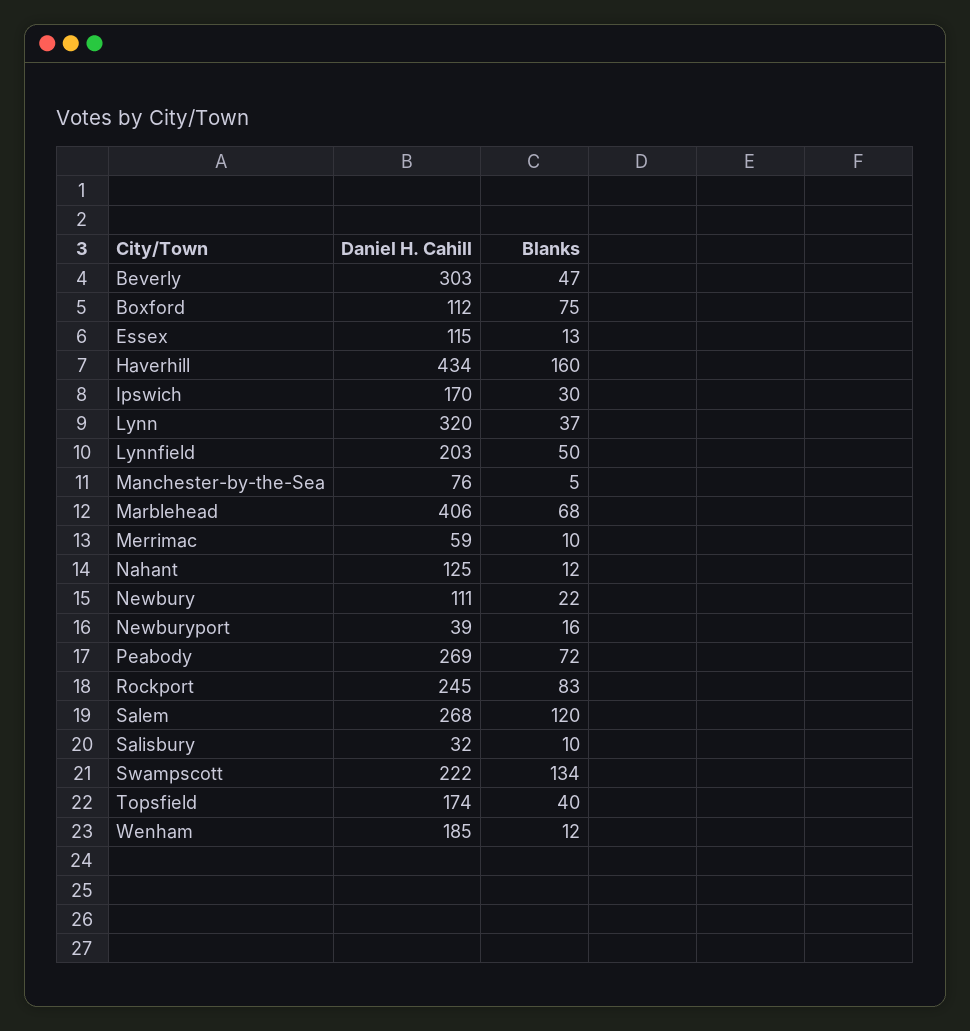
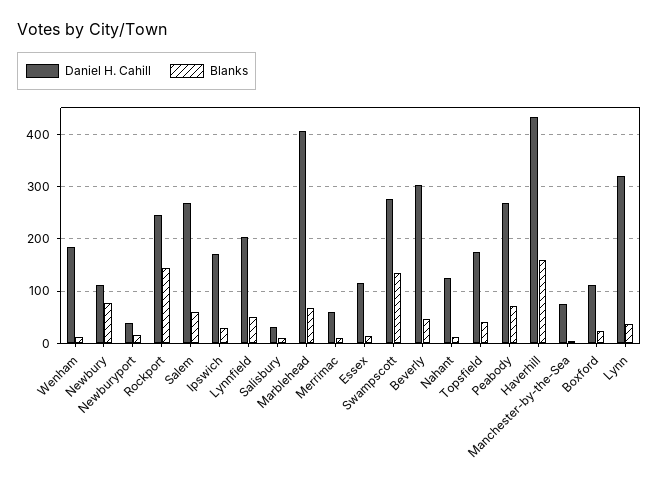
Blanks, Boxford: 75 -> 20
Blanks, Newbury: 22 -> 80
Blanks, Rockport: 83 -> 140
Blanks, Salem: 120 -> 60
Daniel H. Cahill, Swampscott: 222 -> 280

